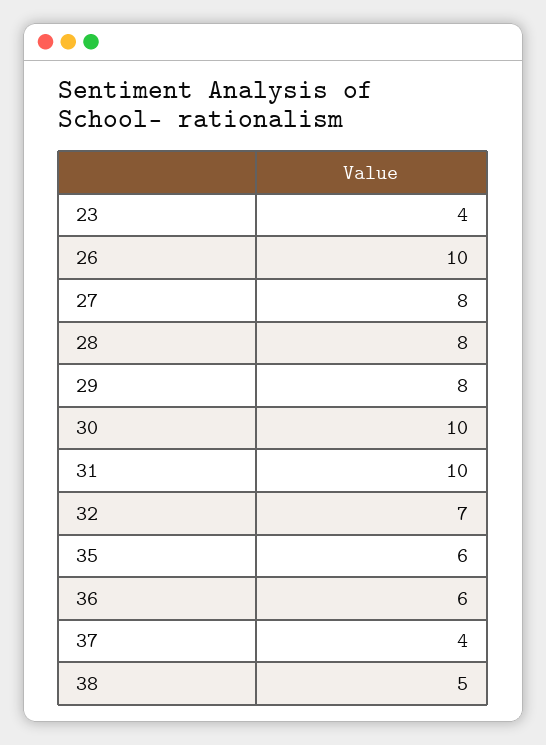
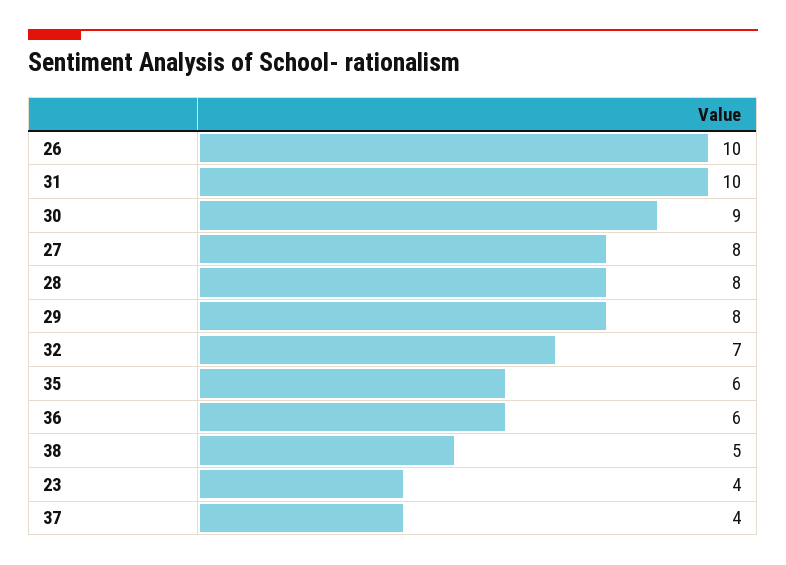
30: 10 -> 9

